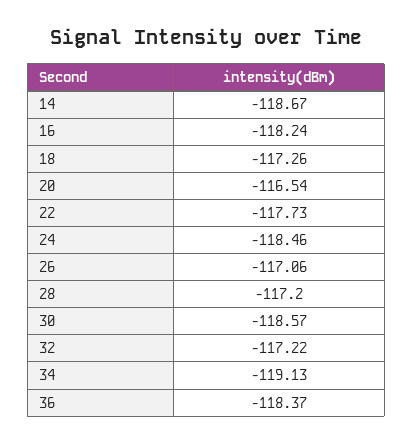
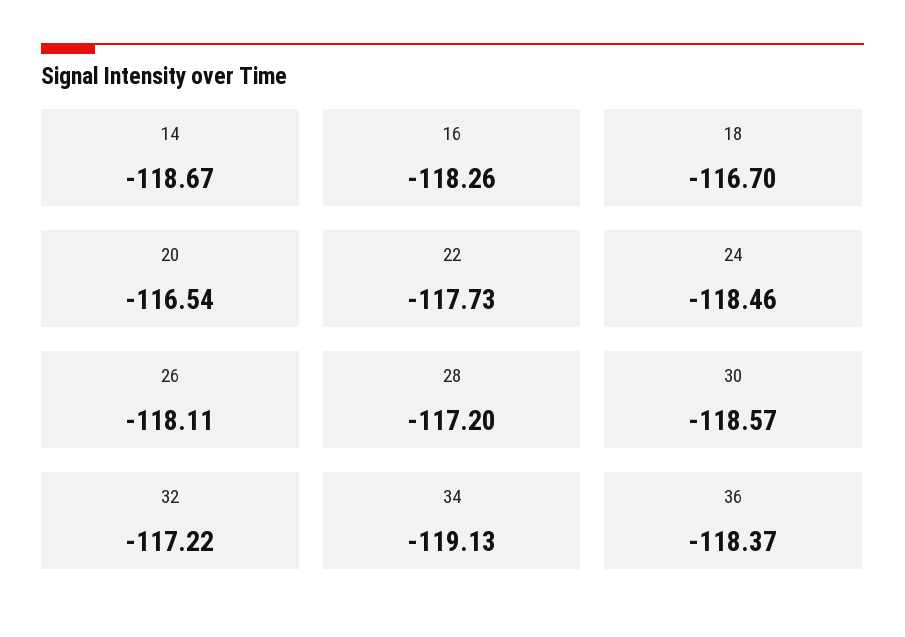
16: -118.24 -> -118.26
18: -117.26 -> -116.7
26: -117.06 -> -118.11

